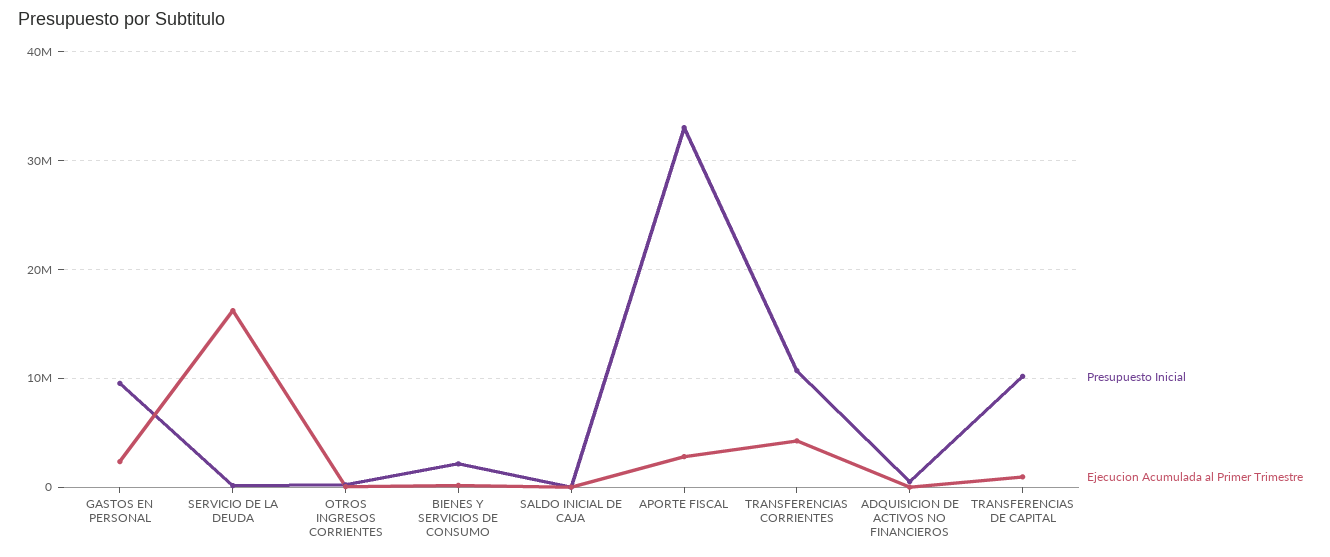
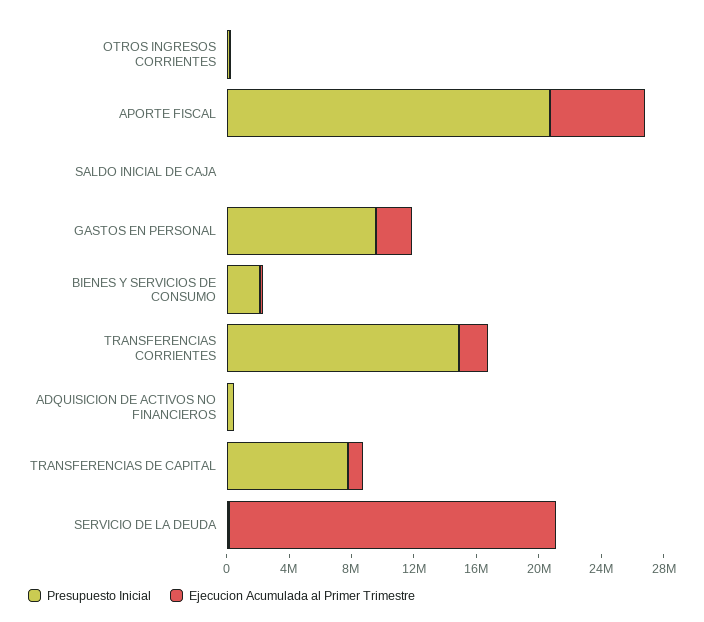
Ejecucion Acumulada al Primer Trimestre, SERVICIO DE LA DEUDA: 16000000 -> 21000000
Presupuesto Inicial, APORTE FISCAL: 33000000 -> 21000000
Ejecucion Acumulada al Primer Trimestre, APORTE FISCAL: 3000000 -> 6000000
Presupuesto Inicial, TRANSFERENCIAS CORRIENTES: 11000000 -> 15000000
Ejecucion Acumulada al Primer Trimestre, TRANSFERENCIAS CORRIENTES: 4000000 -> 2000000
Presupuesto Inicial, TRANSFERENCIAS DE CAPITAL: 10000000 -> 8000000

